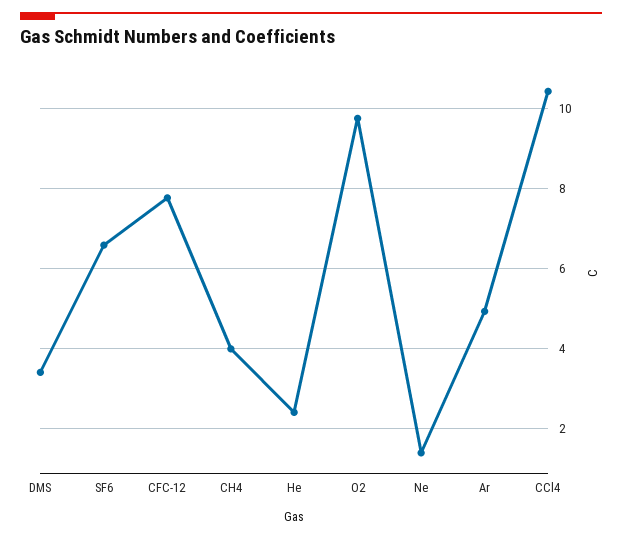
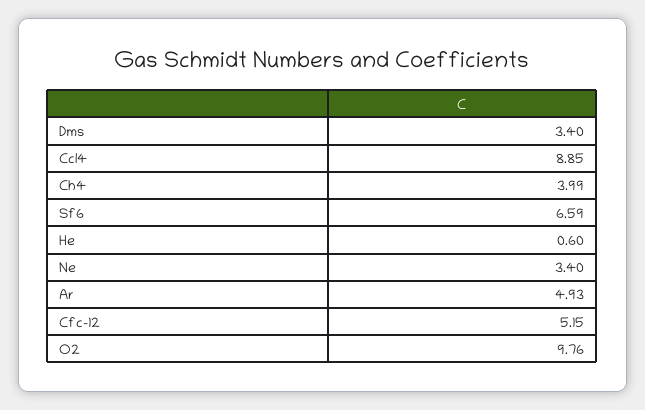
CFC-12: 7.8 -> 5.15
He: 2.4 -> 0.6
Ne: 1.4 -> 3.4
CCl4: 10.4 -> 8.85

